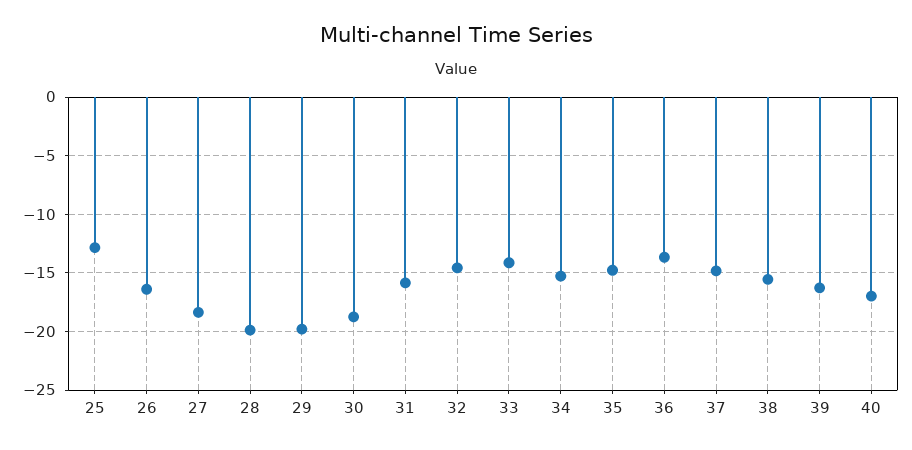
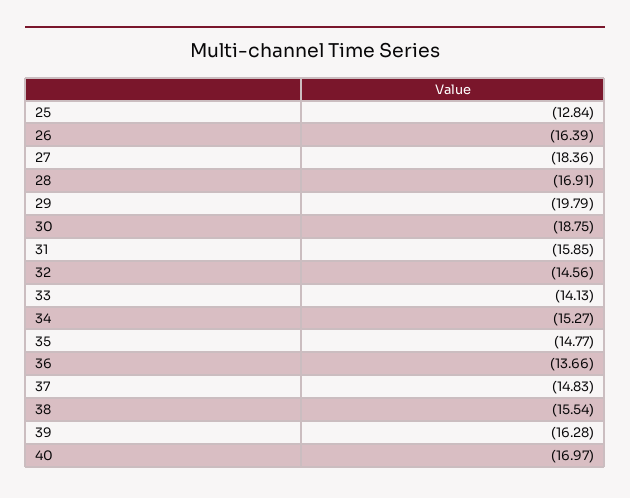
28: -20 -> -16.91

